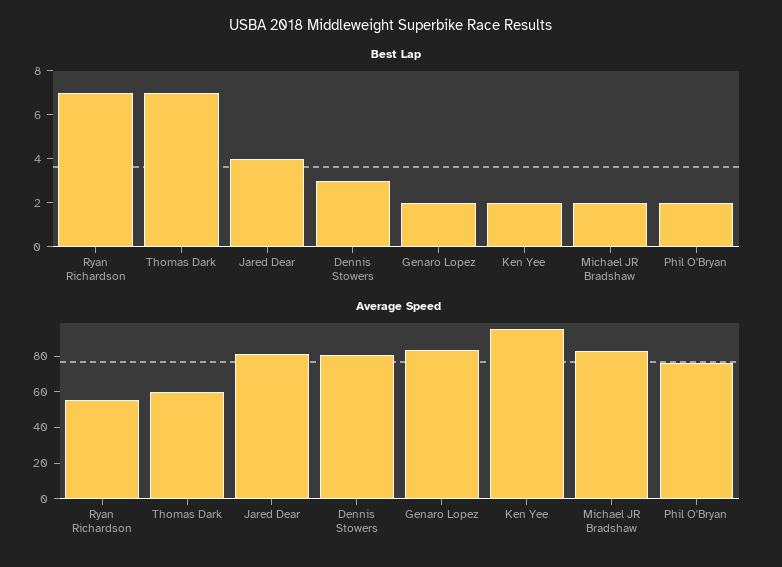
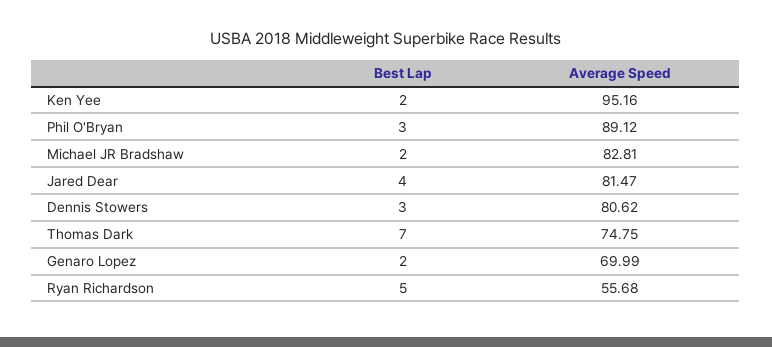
Best Lap, Ryan Richardson: 7 -> 5
Best Lap, Phil O'Bryan: 2 -> 3
Average Speed, Thomas Dark: 60 -> 74.75
Average Speed, Genaro Lopez: 85 -> 69.99
Average Speed, Phil O'Bryan: 75 -> 89.12

